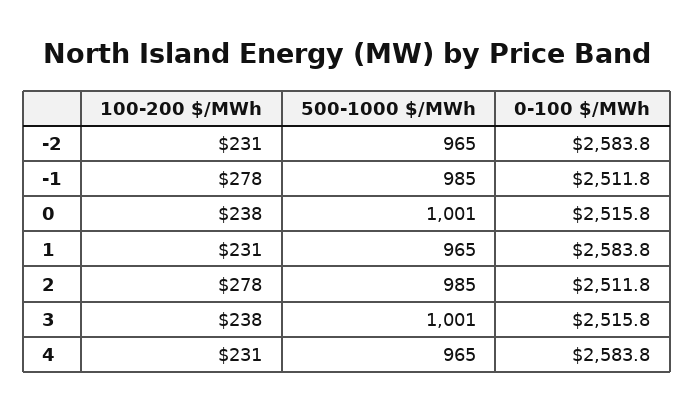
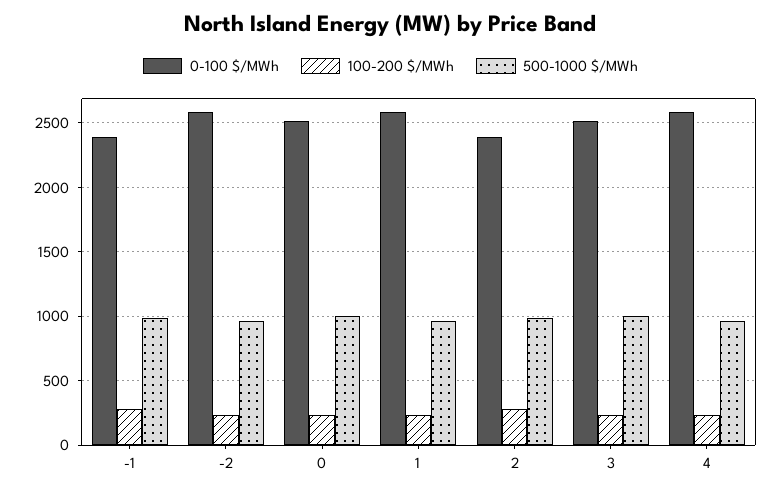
0-100 $/MWh, -1: 2511.8 -> 2400
0-100 $/MWh, 2: 2511.8 -> 2400

